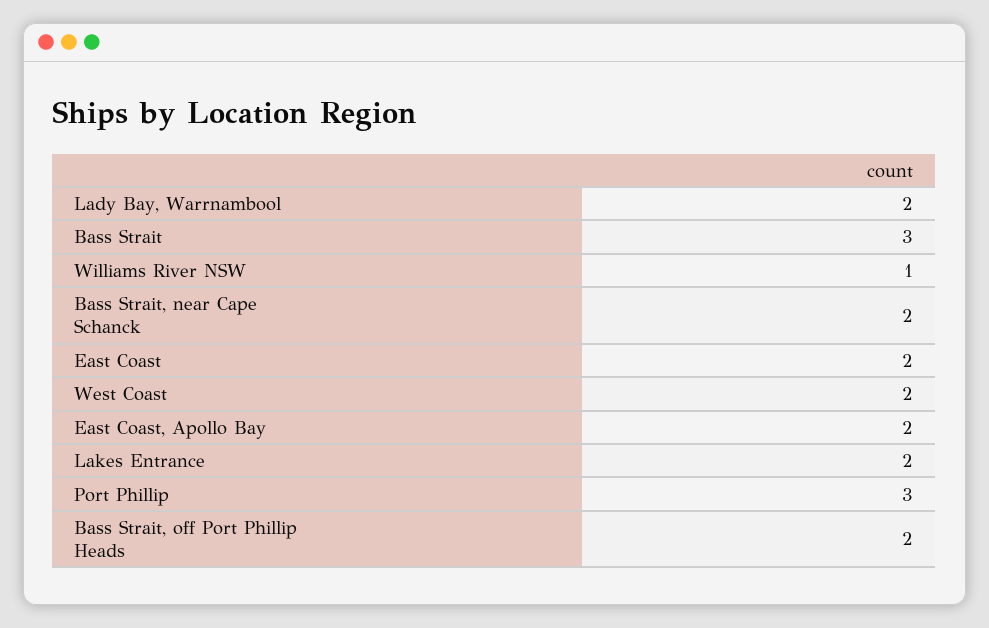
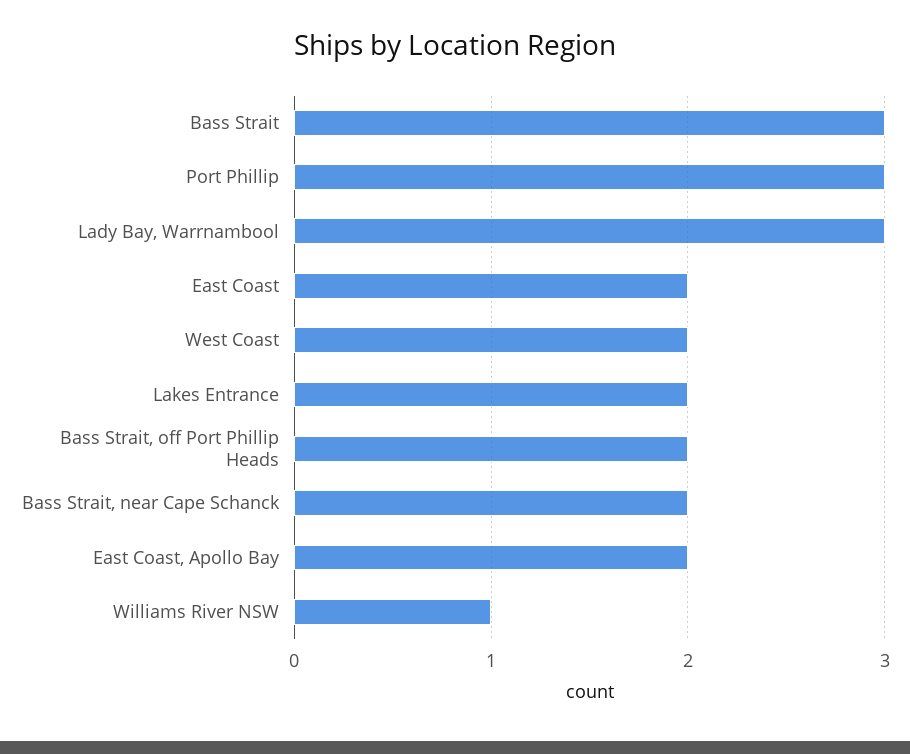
Lady Bay, Warrnambool: 2 -> 3

